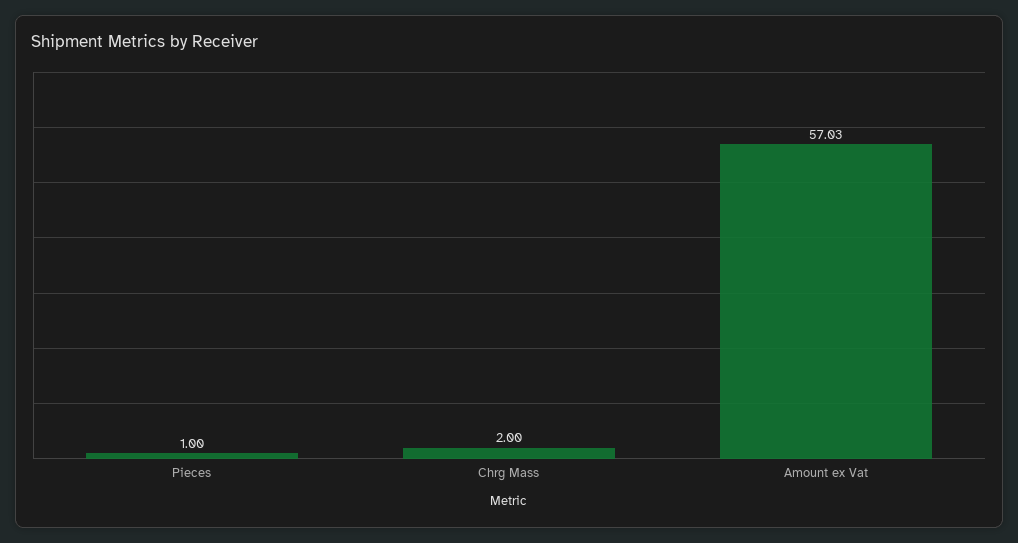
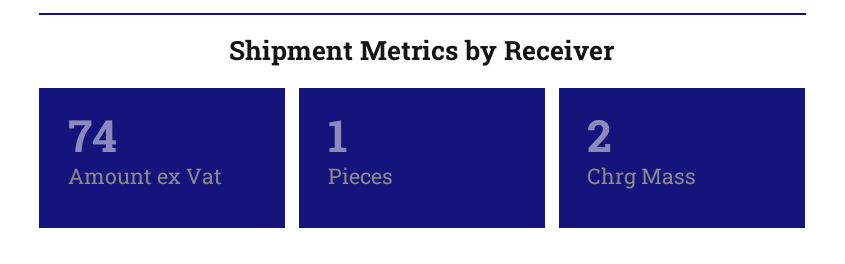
Amount ex Vat: 57.03 -> 74

